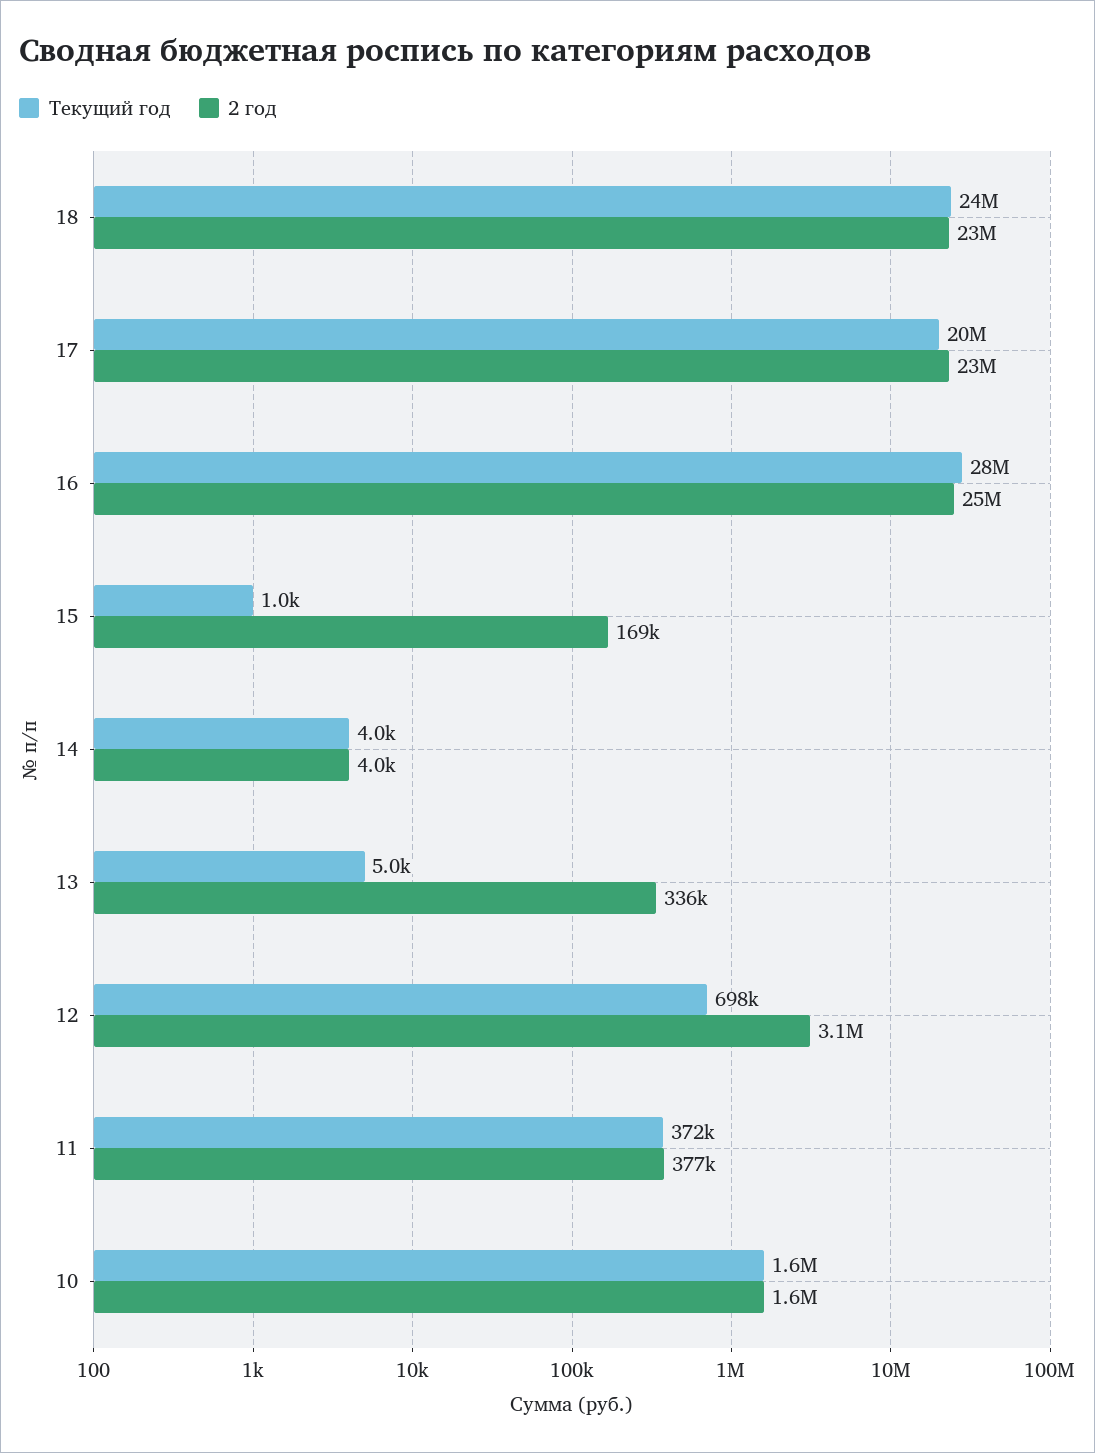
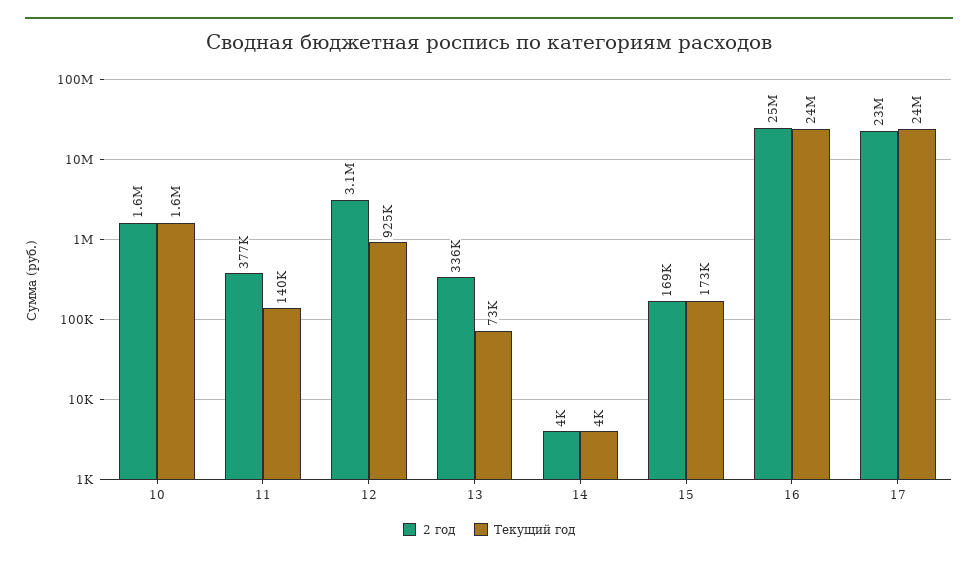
Текущий год, 18: 24000000 -> none
2 год, 18: 23000000 -> none
Текущий год, 17: 20000000 -> 24000000
Текущий год, 16: 28000000 -> 24000000
Текущий год, 15: 1000 -> 173000
Текущий год, 13: 5000 -> 73000
Текущий год, 12: 698000 -> 925000
Текущий год, 11: 372000 -> 140000

